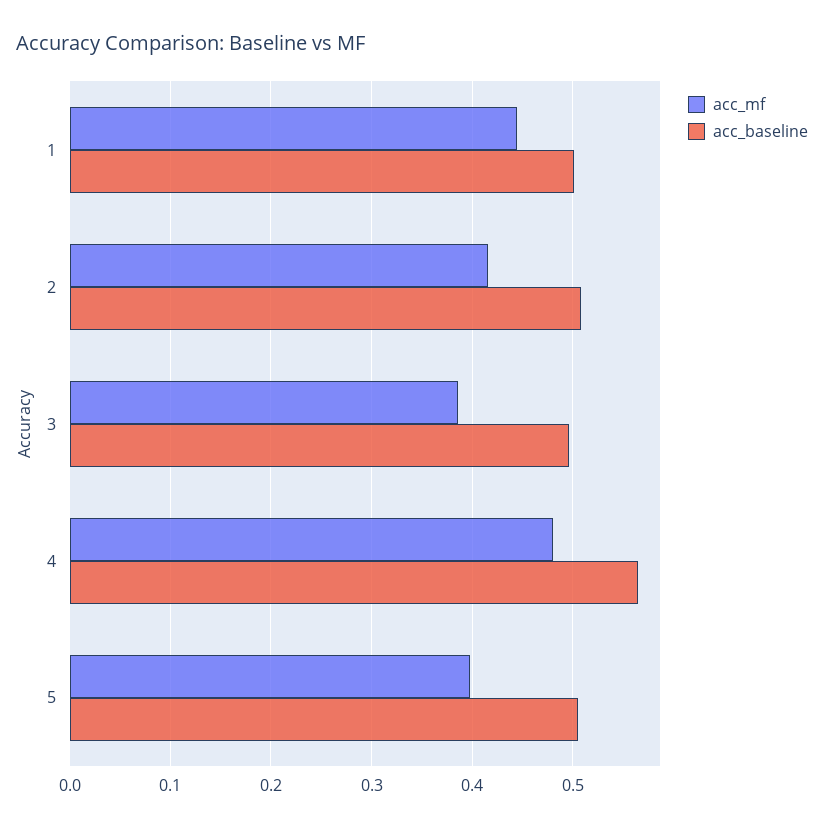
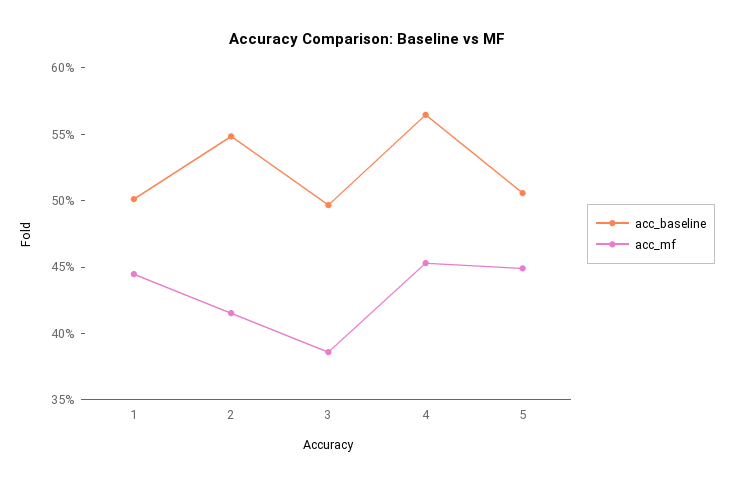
acc_baseline, 2: 0.51 -> 0.55
acc_mf, 4: 0.48 -> 0.45
acc_mf, 5: 0.4 -> 0.45

